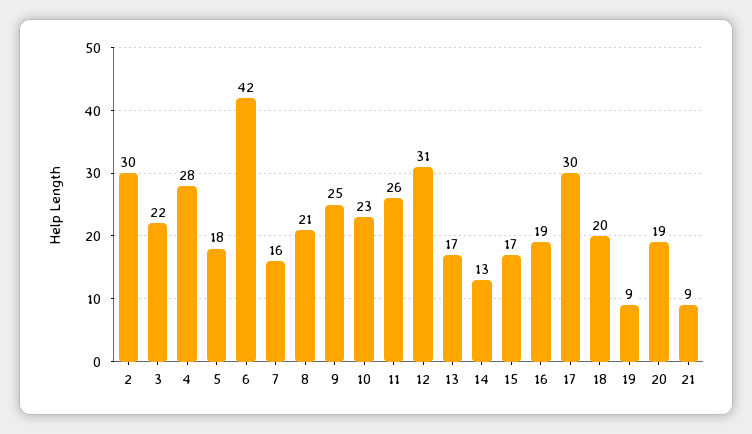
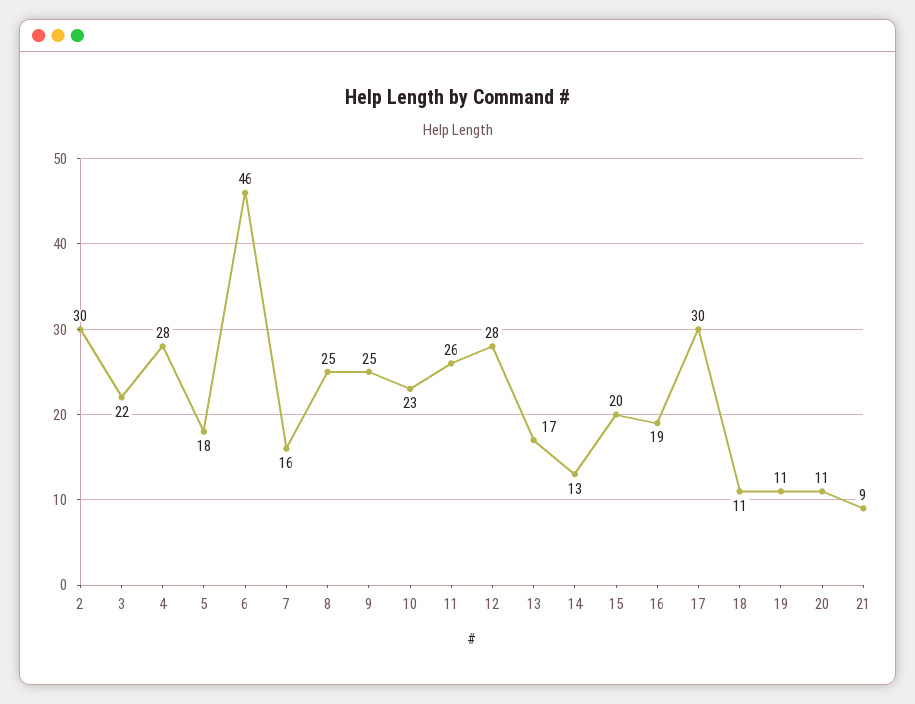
6: 42 -> 46
8: 21 -> 25
12: 31 -> 28
15: 17 -> 20
18: 20 -> 11
19: 9 -> 11
20: 19 -> 11

